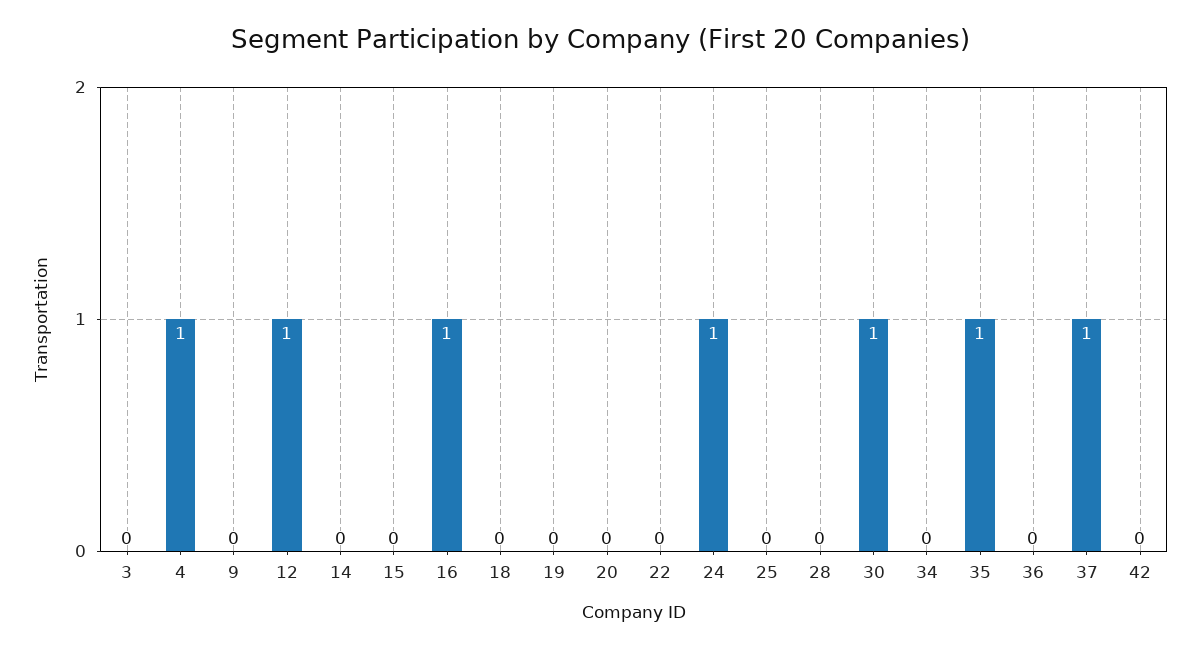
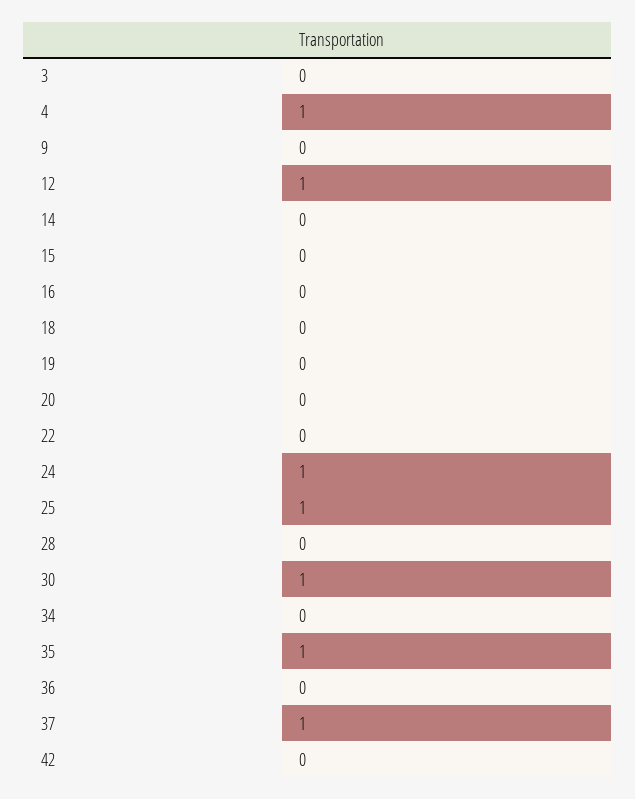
16: 1 -> 0
25: 0 -> 1

